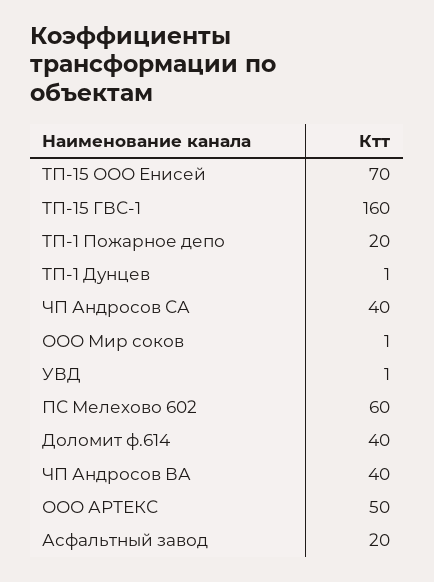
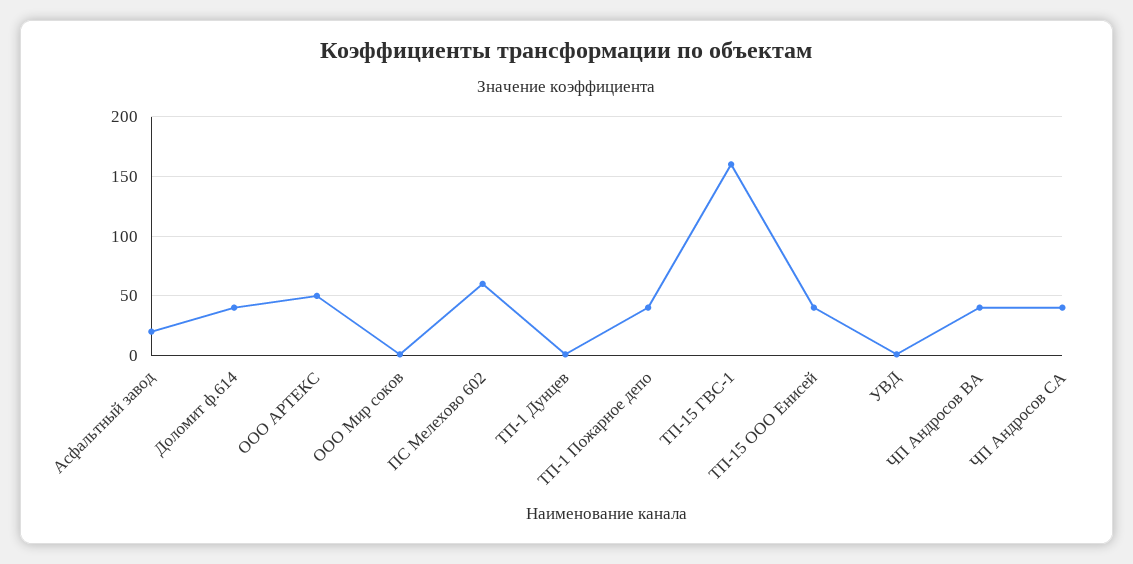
ТП-15 ООО Енисей: 70 -> 40
ТП-1 Пожарное депо: 20 -> 40

